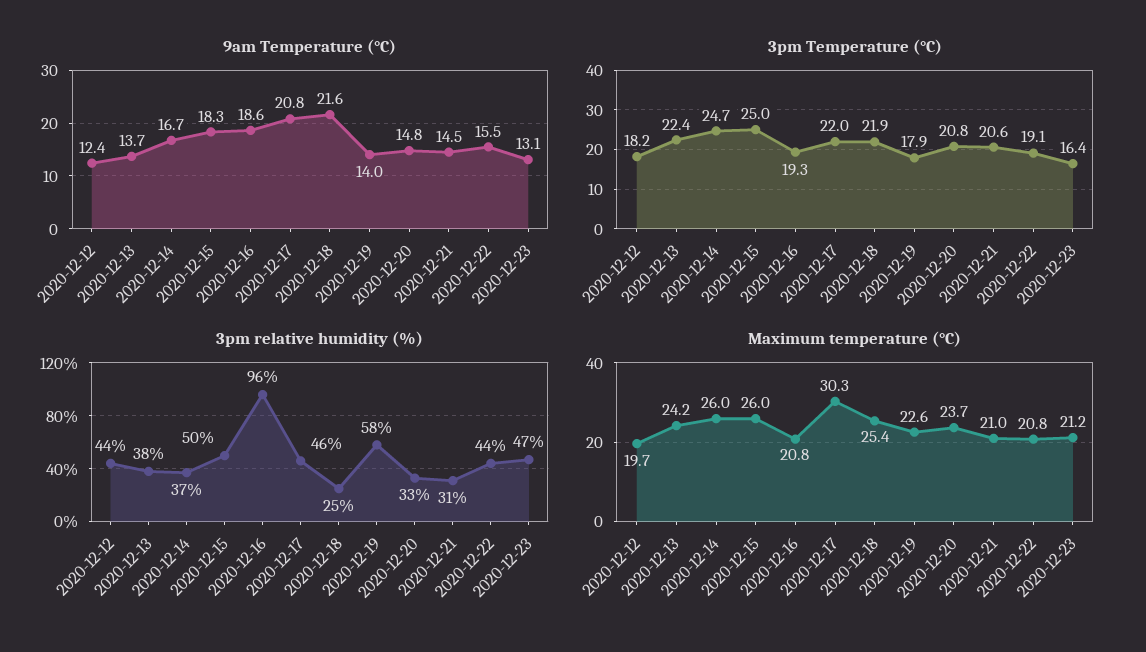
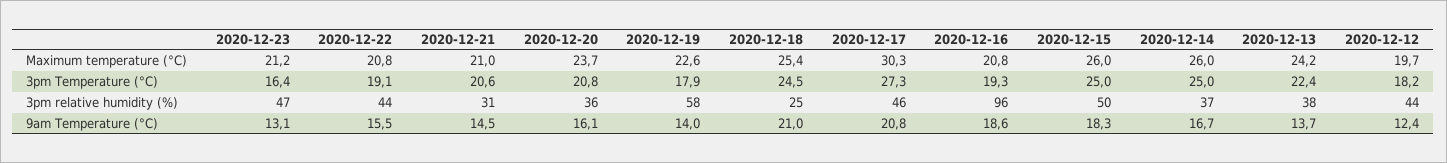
9am Temperature (°C), 2020-12-18: 21.6 -> 21
9am Temperature (°C), 2020-12-20: 14.8 -> 16.1
3pm Temperature (°C), 2020-12-14: 24.7 -> 25
3pm Temperature (°C), 2020-12-17: 22 -> 27.3
3pm Temperature (°C), 2020-12-18: 21.9 -> 24.5
3pm relative humidity (%), 2020-12-20: 33 -> 36

